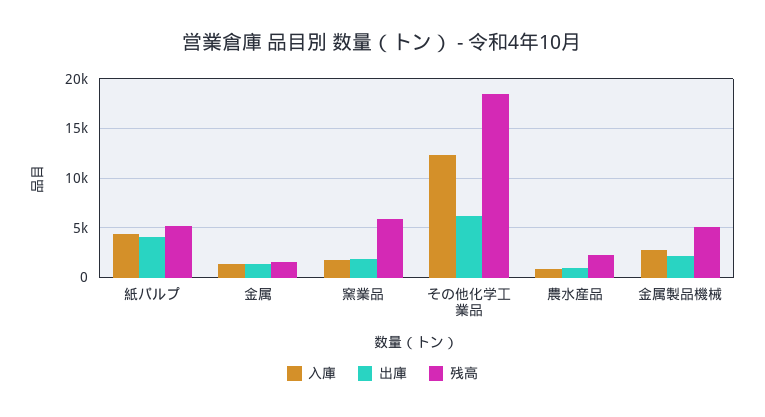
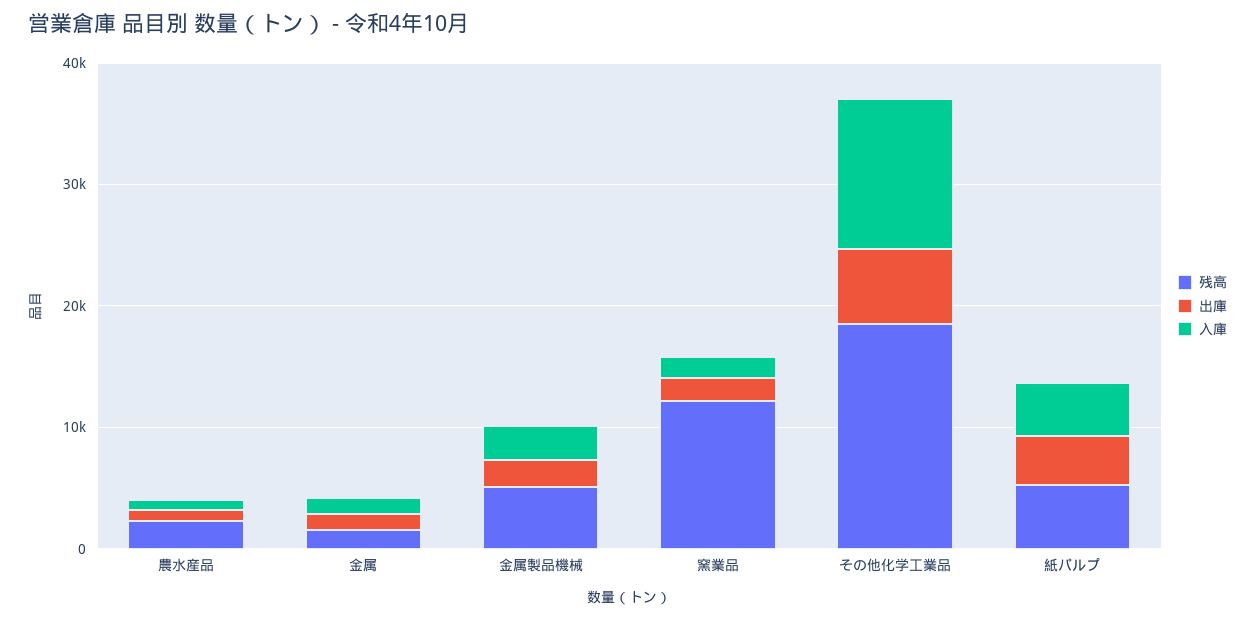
残高, 窯業品: 6000 -> 12000

